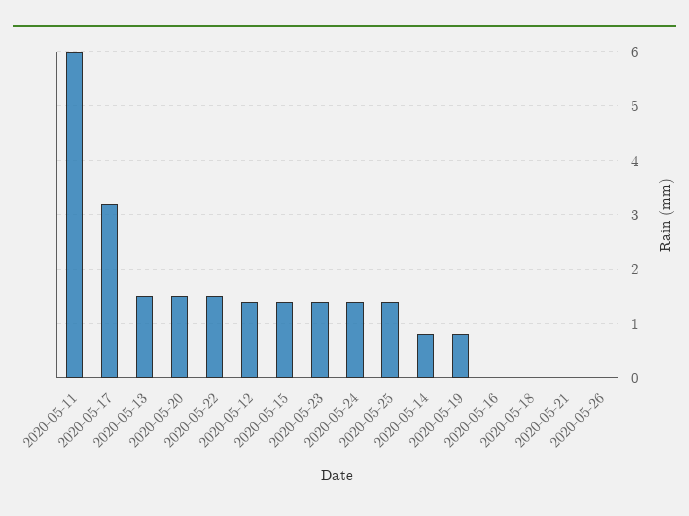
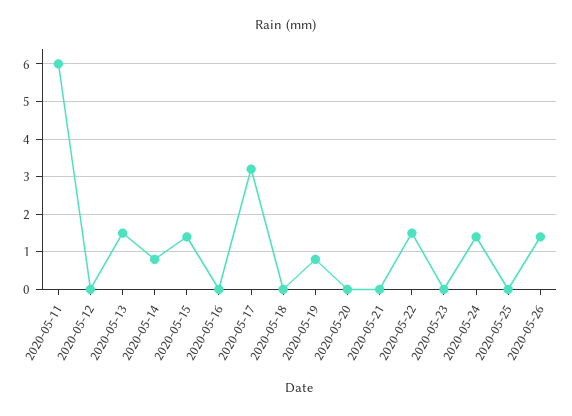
2020-05-20: 1.5 -> 0
2020-05-12: 1.5 -> 0
2020-05-23: 1.5 -> 0
2020-05-25: 1.5 -> 0
2020-05-26: 0 -> 1.5

